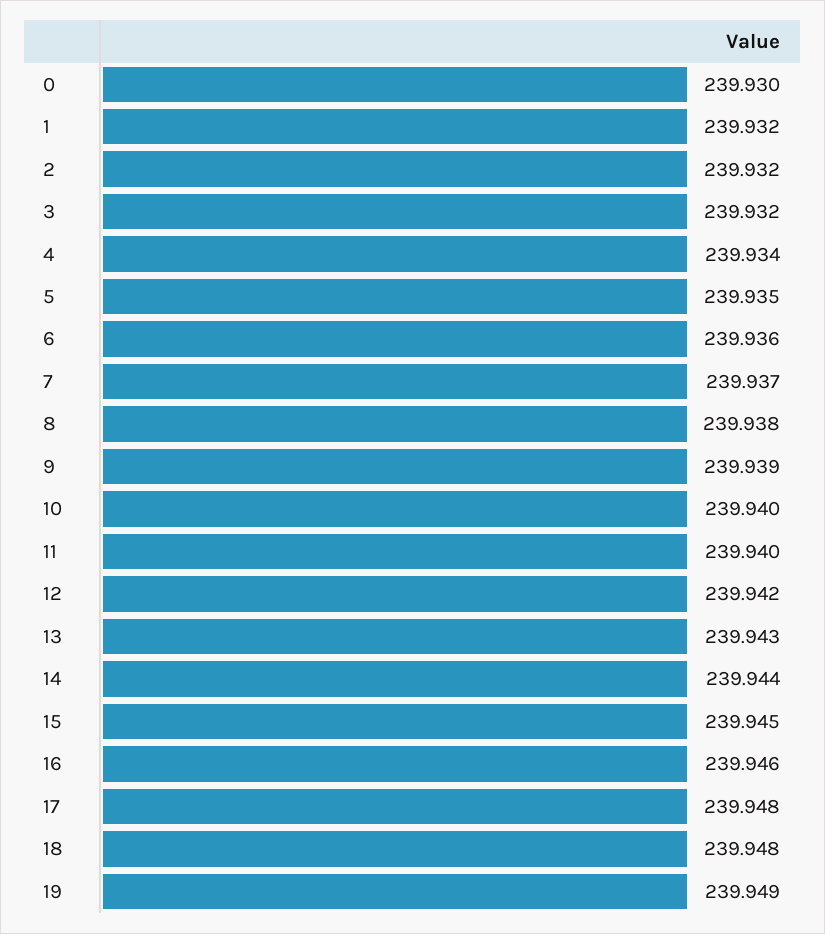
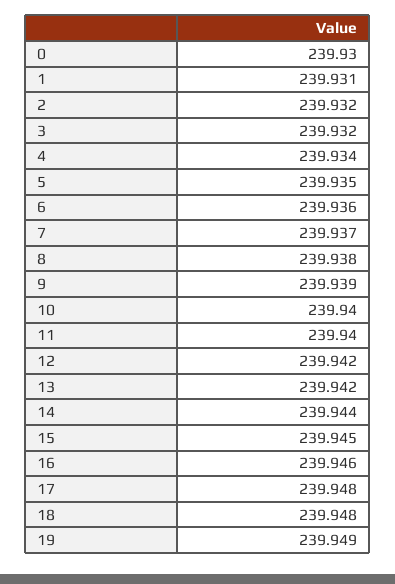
1: 239.932 -> 239.931
13: 239.943 -> 239.942

